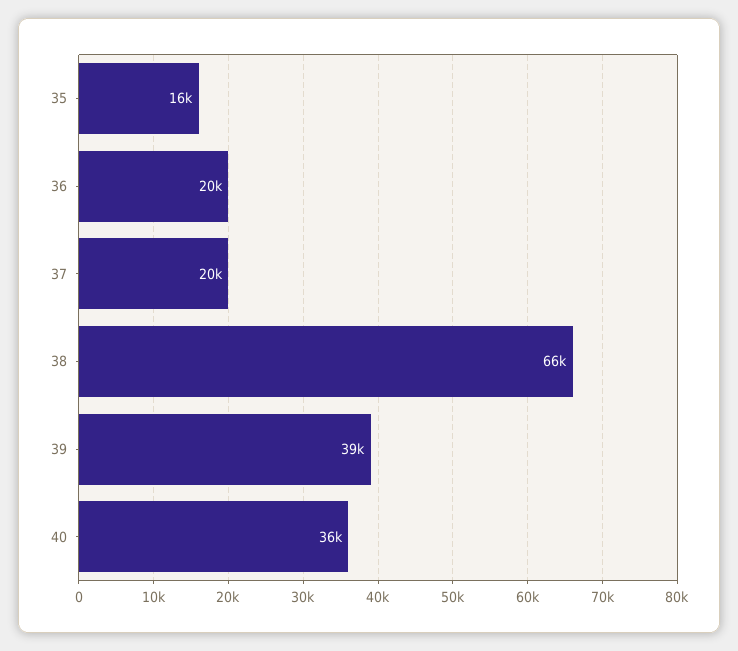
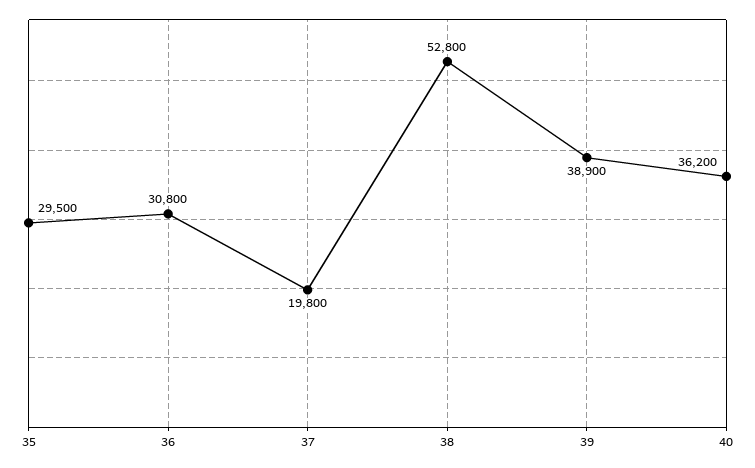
35: 16000 -> 29500
36: 20000 -> 30800
38: 66000 -> 52800

